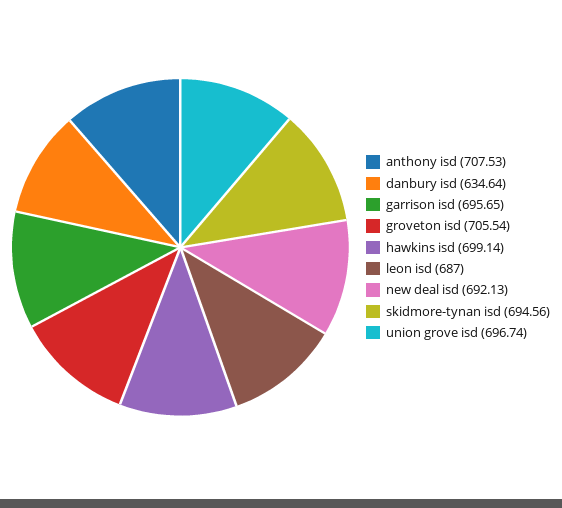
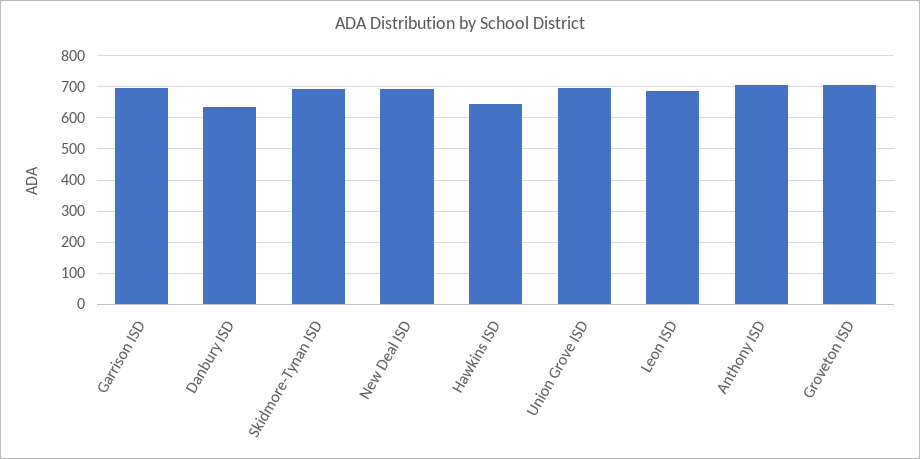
hawkins isd: 699.14 -> 640

